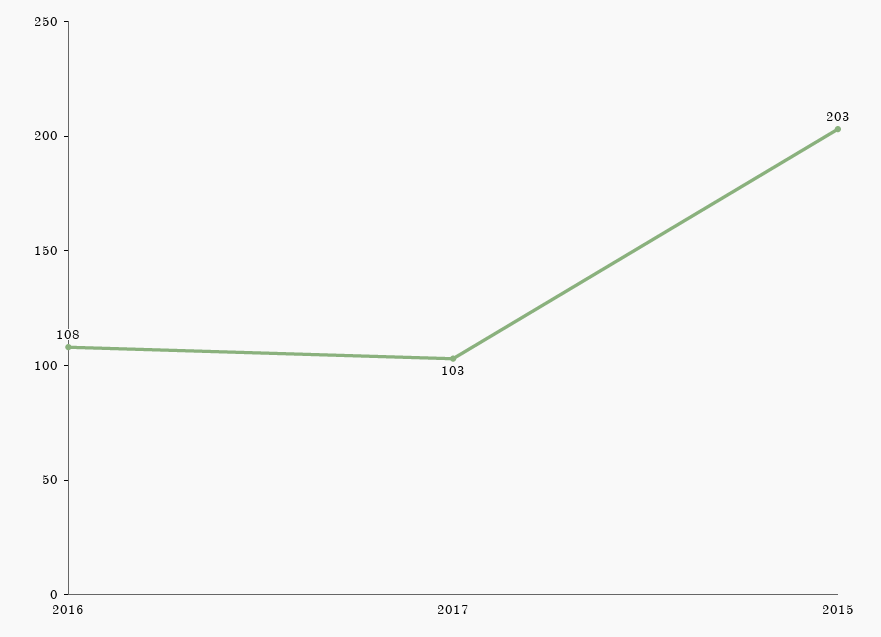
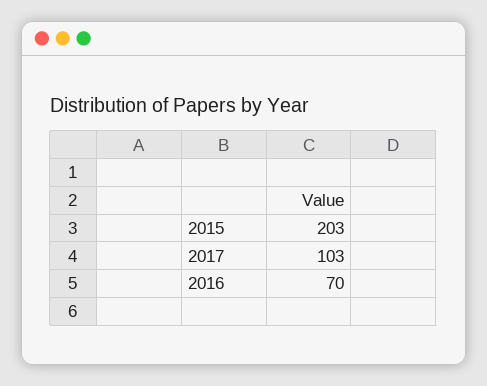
2016: 108 -> 70

